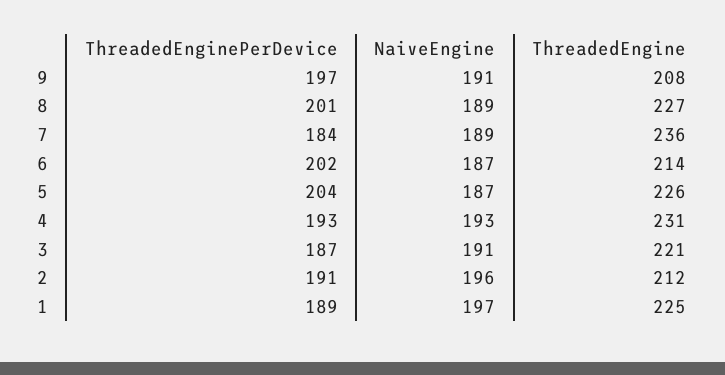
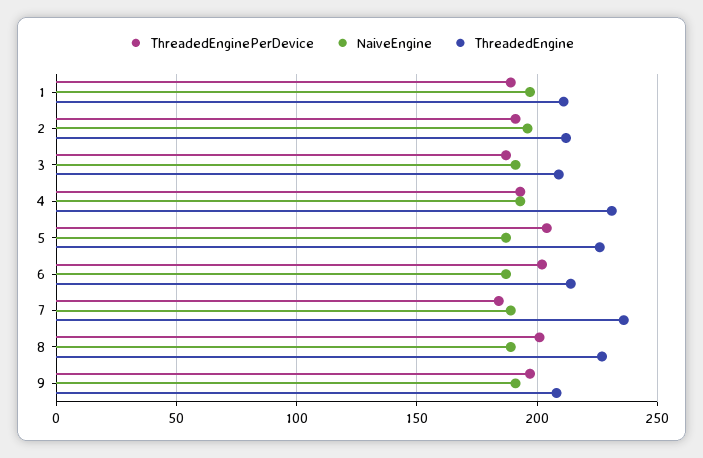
ThreadedEngine, 3: 221 -> 210
ThreadedEngine, 1: 225 -> 210

